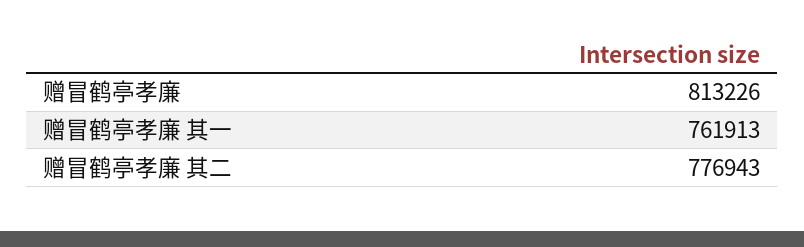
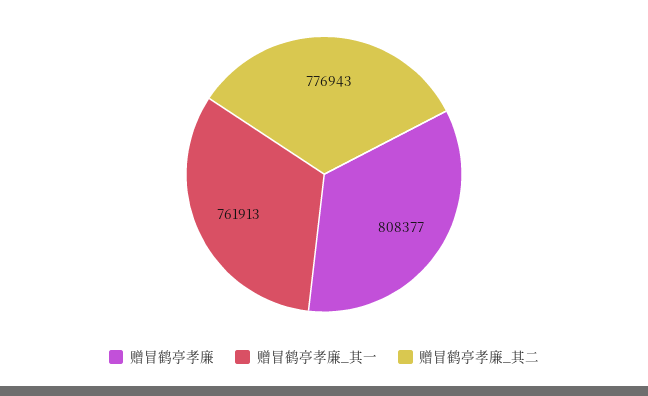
赠冒鹤亭孝廉: 813226 -> 808377

